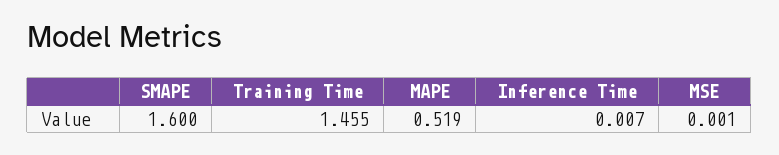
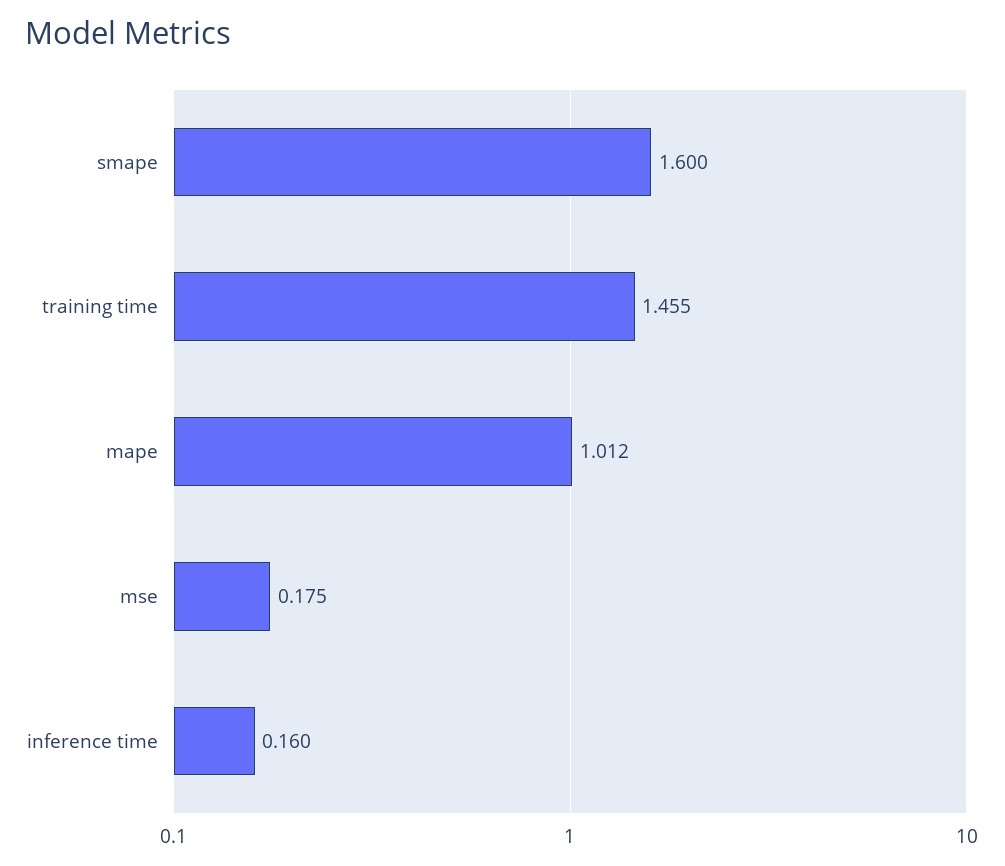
MAPE: 0.519 -> 1.012
Inference Time: 0.007 -> 0.16
MSE: 0.001 -> 0.175

